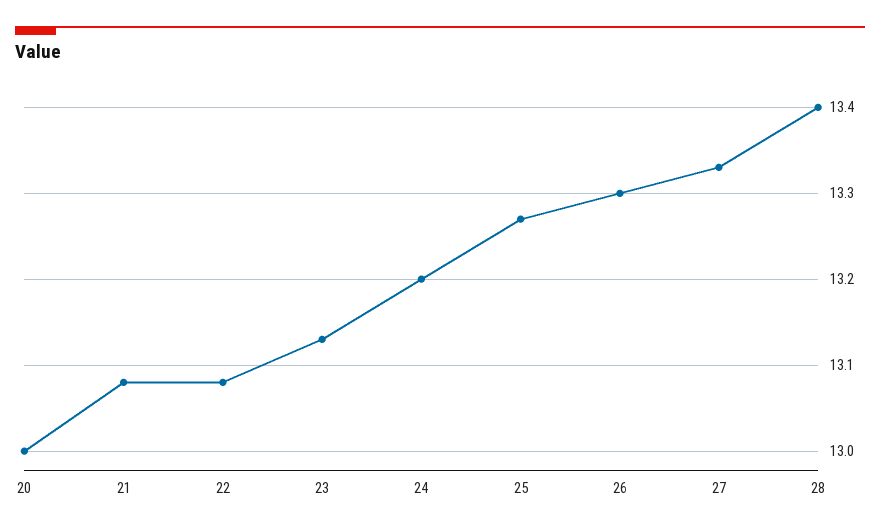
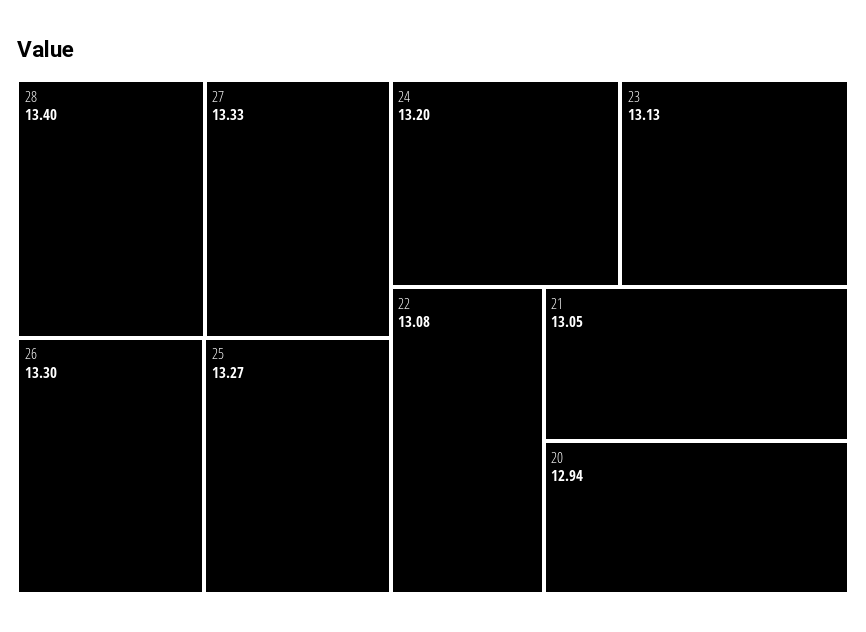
20: 13 -> 12.94
21: 13.08 -> 13.05

